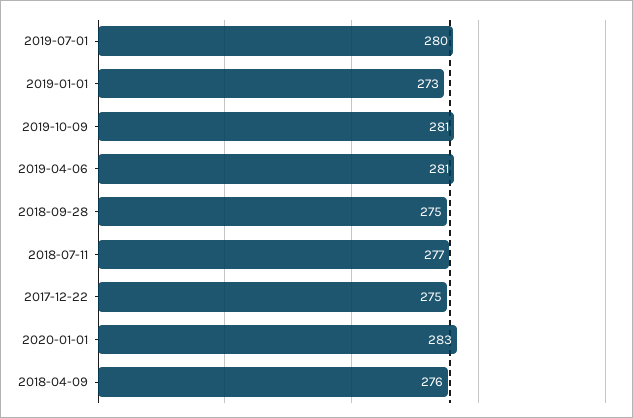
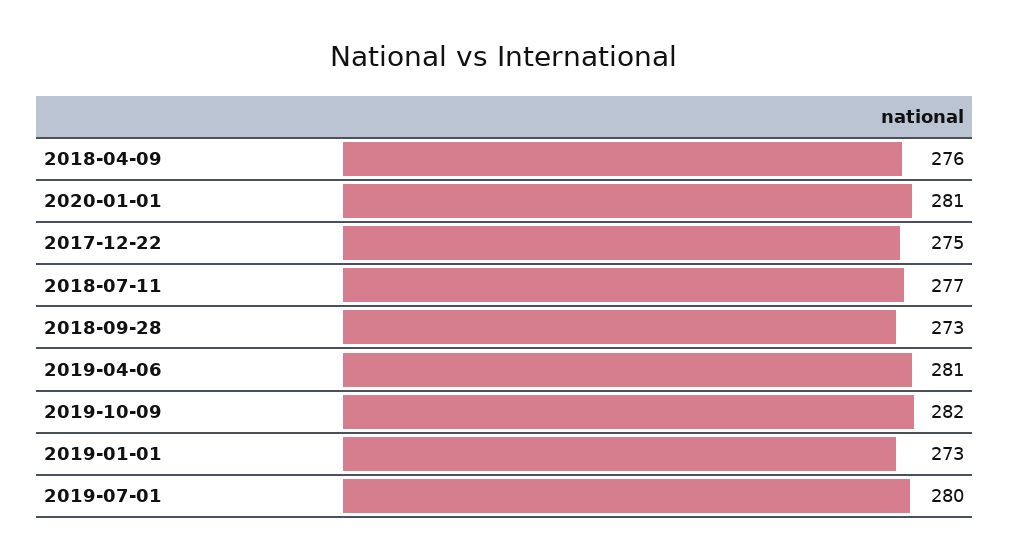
2019-10-09: 281 -> 282
2018-09-28: 275 -> 273
2020-01-01: 283 -> 281

